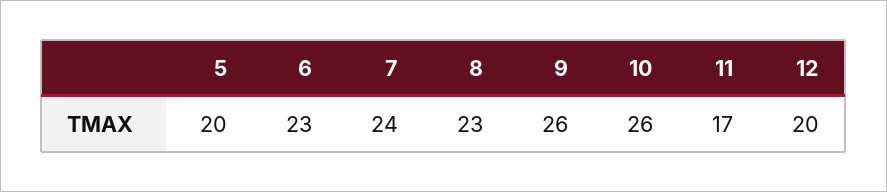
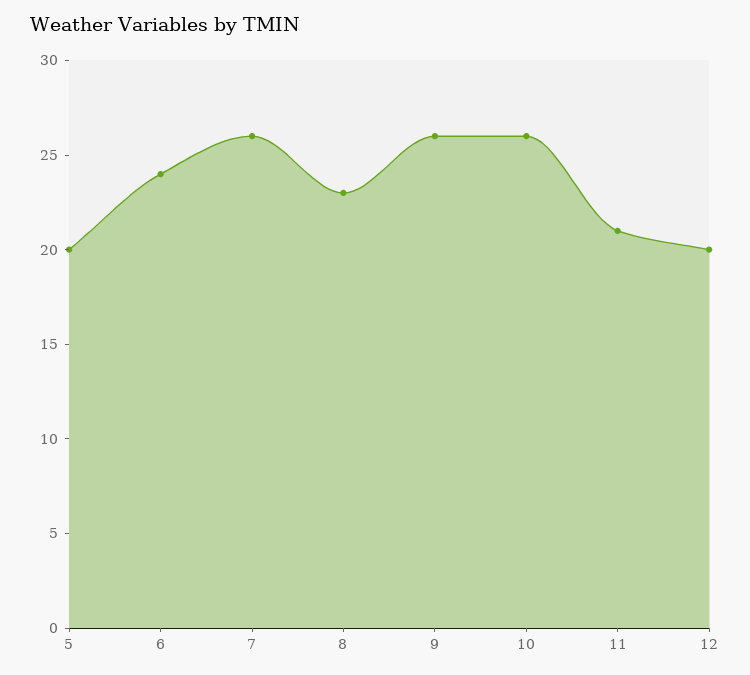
6: 23 -> 24
7: 24 -> 26
11: 17 -> 21

